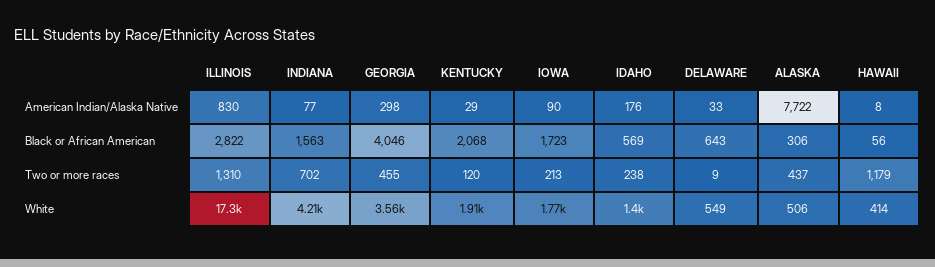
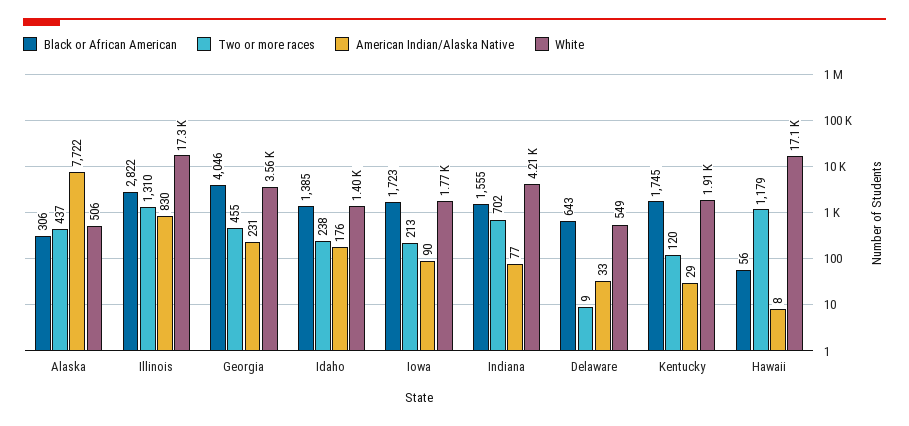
American Indian/Alaska Native, GEORGIA: 298 -> 231
Black or African American, INDIANA: 1563 -> 1555
Black or African American, KENTUCKY: 2068 -> 1745
Black or African American, IDAHO: 569 -> 1385
White, HAWAII: 414 -> 17100

